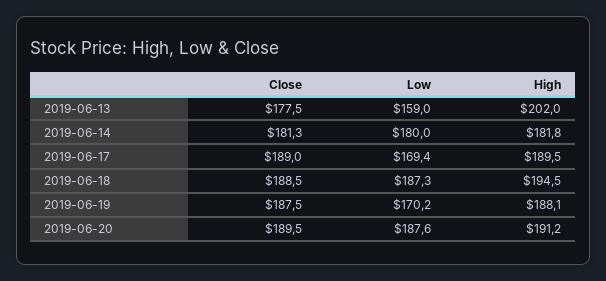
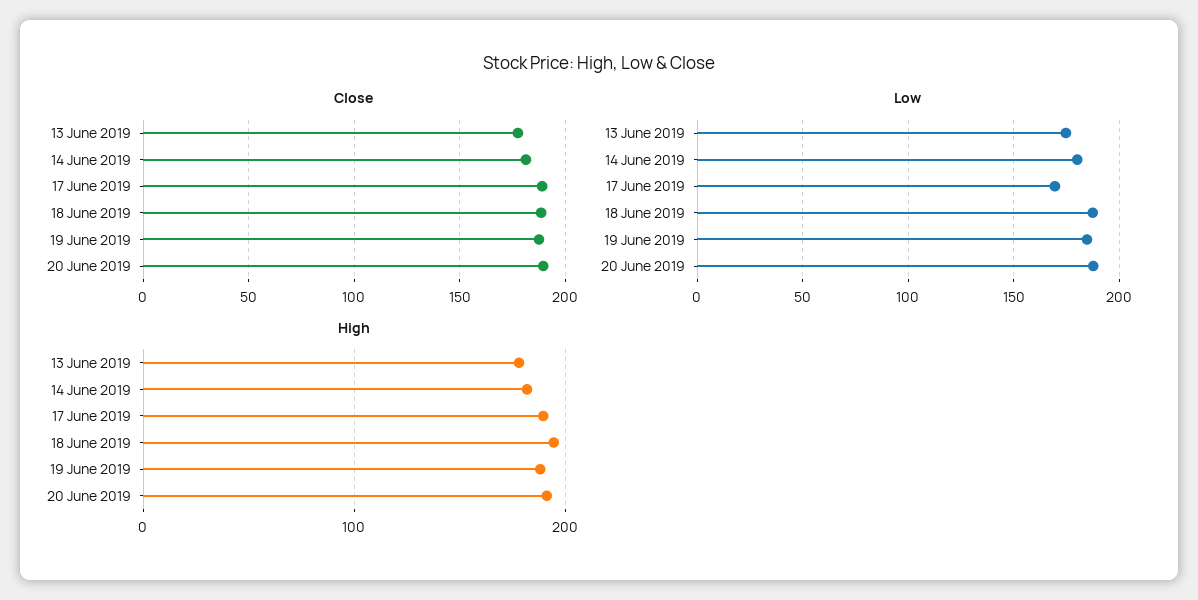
Low, 2019-06-13: 159 -> 175
High, 2019-06-13: 202 -> 180
Low, 2019-06-19: 170.2 -> 185

